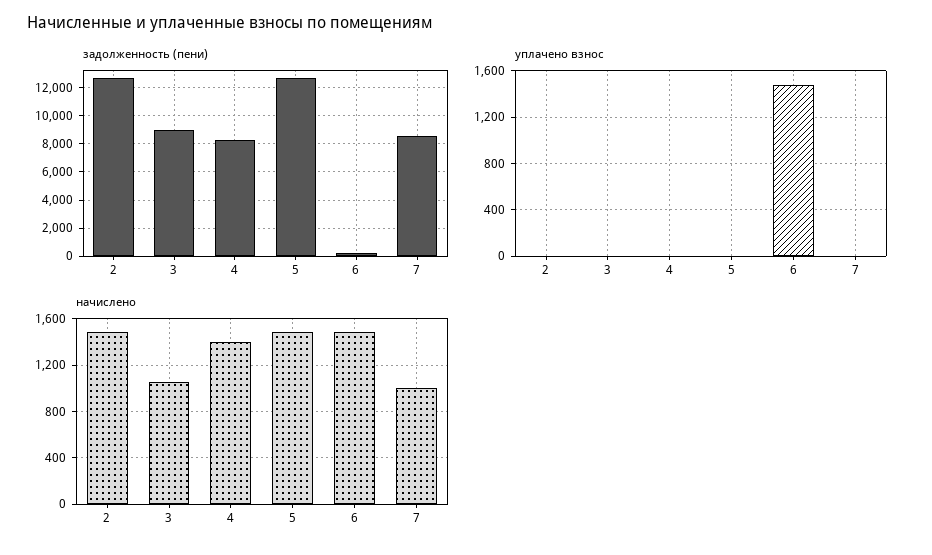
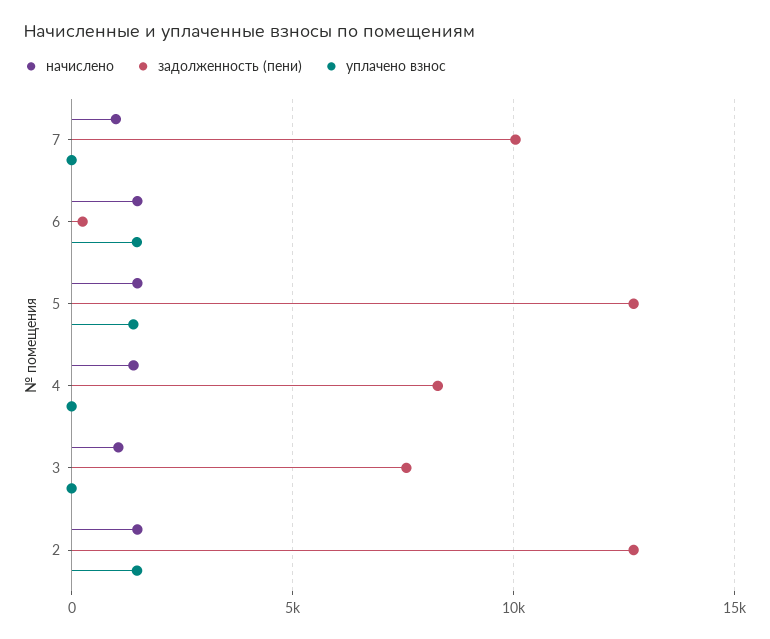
задолженность (пени), 3: 9000 -> 7500
задолженность (пени), 7: 8500 -> 10000
уплачено взнос, 2: 0 -> 1500
уплачено взнос, 5: 0 -> 1500

